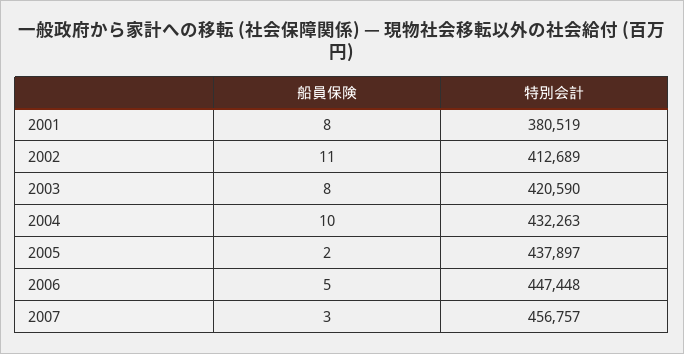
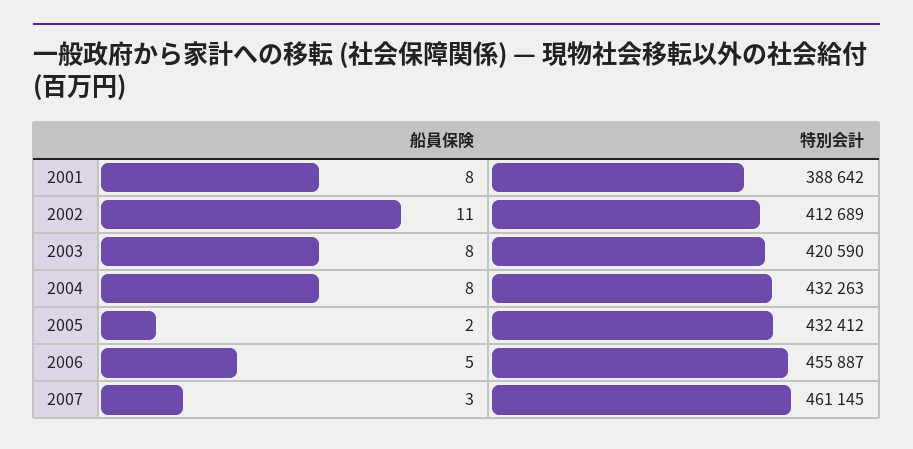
特別会計, 2001: 380519 -> 388642
船員保険, 2004: 10 -> 8
特別会計, 2005: 437897 -> 432412
特別会計, 2006: 447448 -> 455887
特別会計, 2007: 456757 -> 461145

